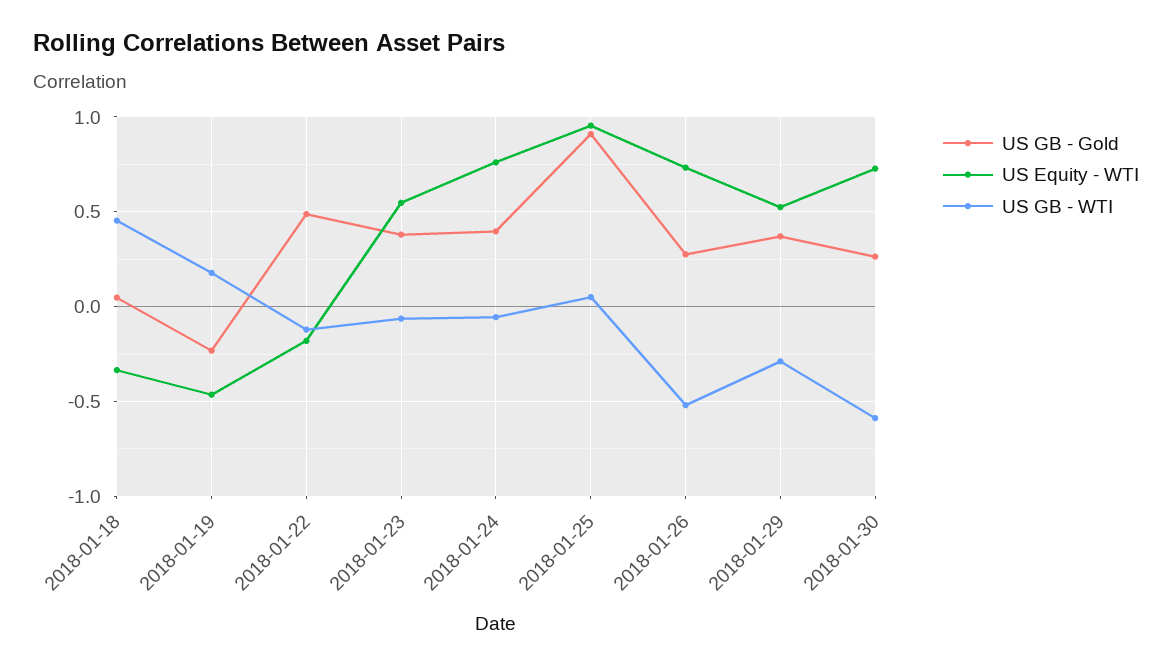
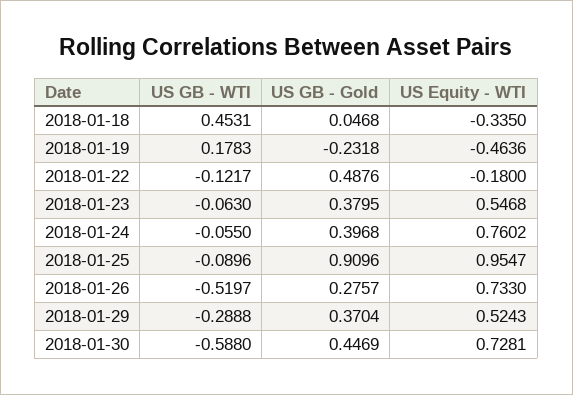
US GB - WTI, 2018-01-25: 0.05 -> -0.0896
US GB - Gold, 2018-01-30: 0.25 -> 0.4469

